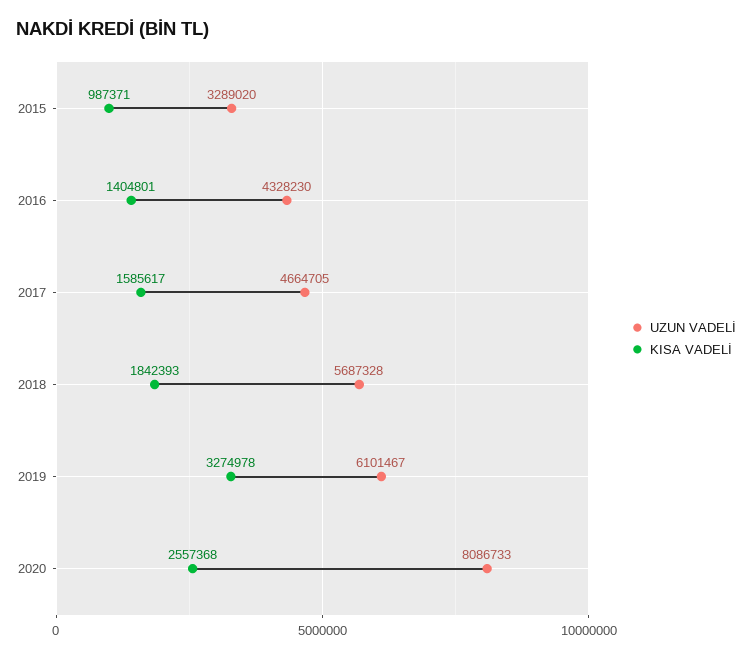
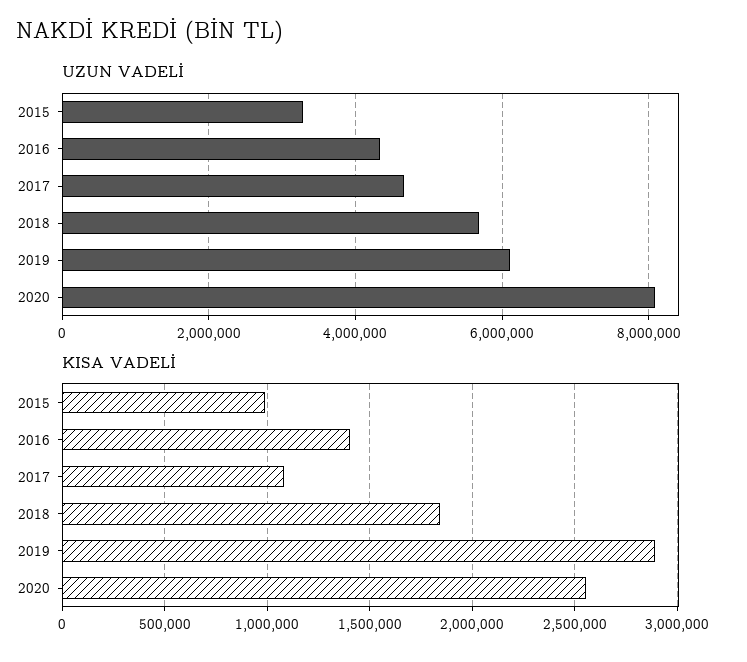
KISA VADELİ, 2017: 1585617 -> 1100000
KISA VADELİ, 2019: 3274978 -> 2900000

